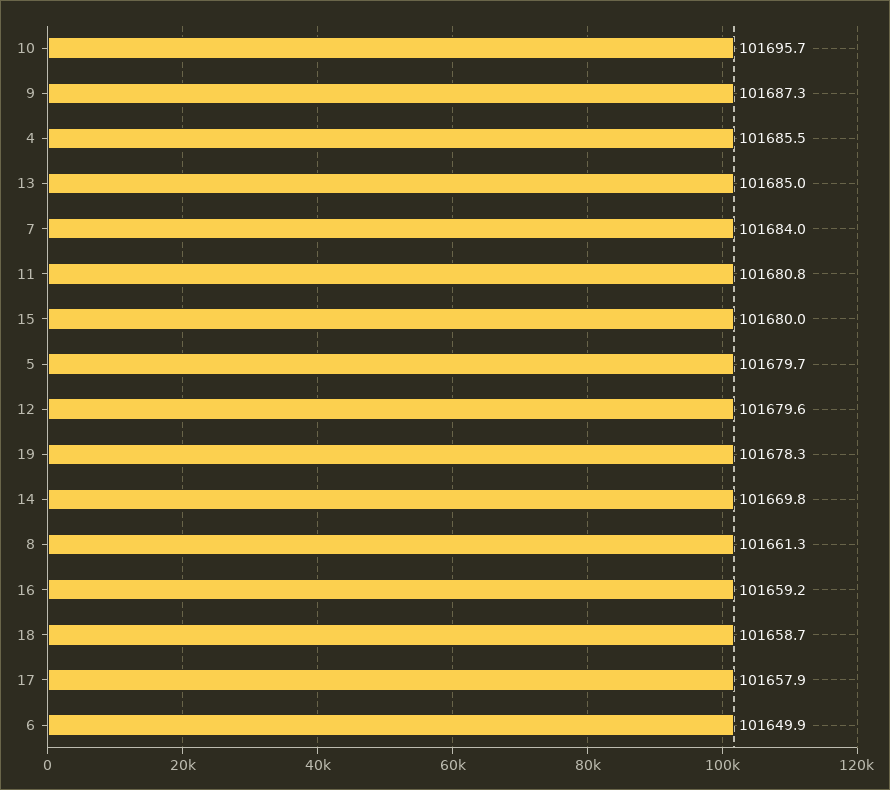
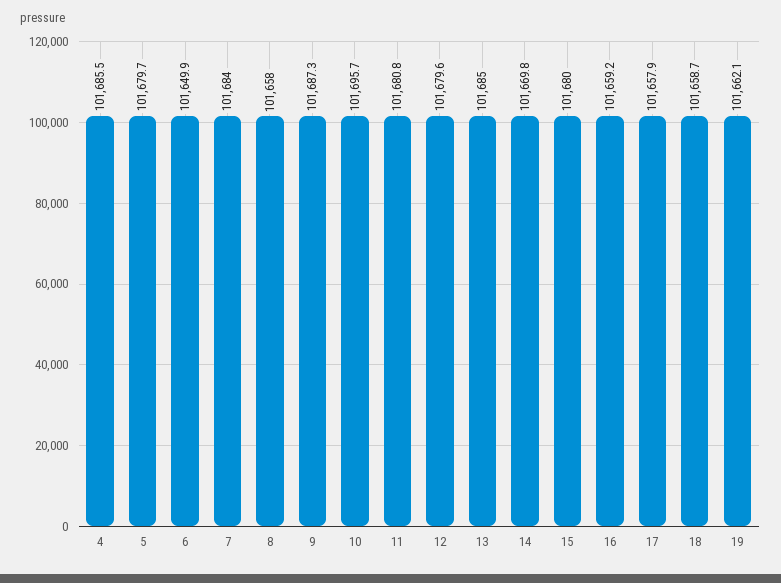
19: 101678.3 -> 101662.1
8: 101661.3 -> 101658

